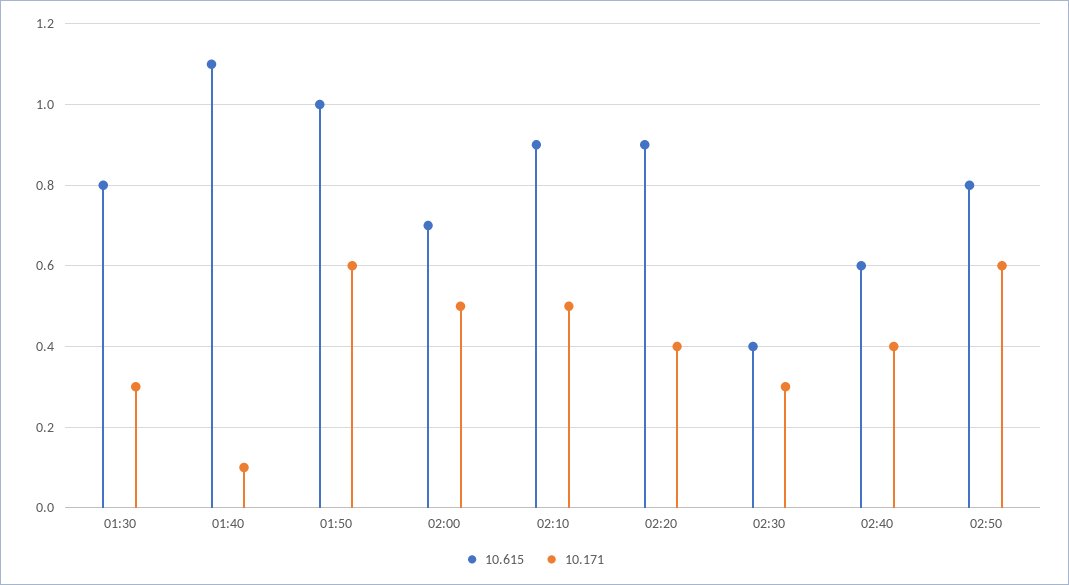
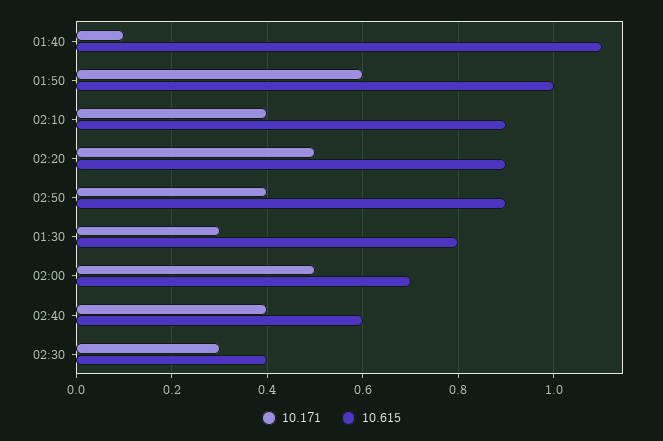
10.171, 02:10: 0.5 -> 0.4
10.171, 02:20: 0.4 -> 0.5
10.615, 02:50: 0.8 -> 0.9
10.171, 02:50: 0.6 -> 0.4

